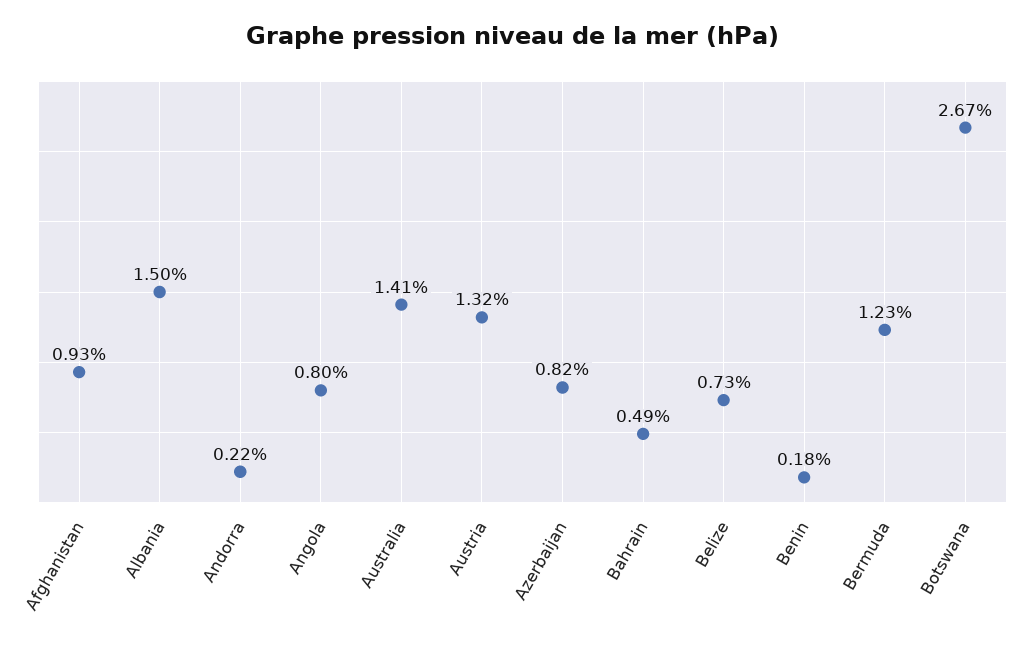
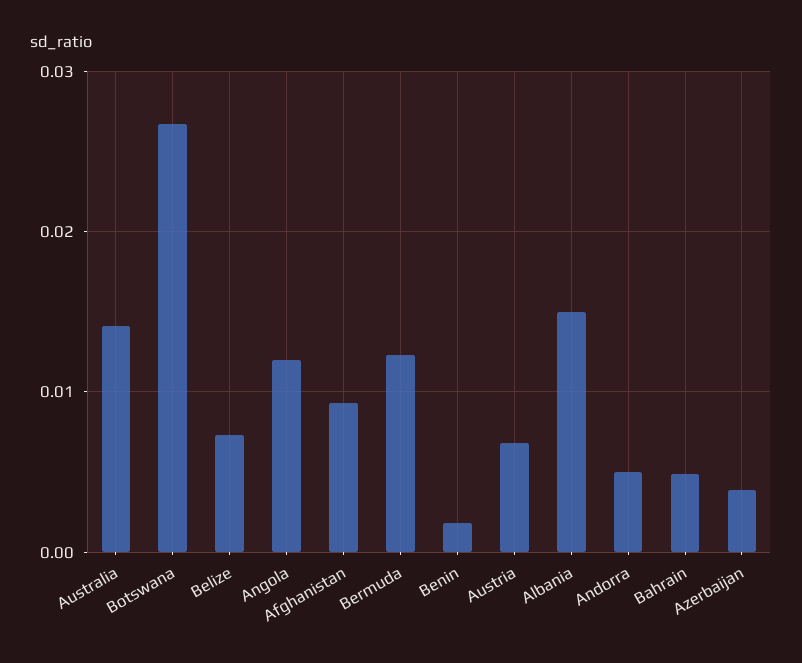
Andorra: 0.0022 -> 0.005
Angola: 0.008 -> 0.012
Austria: 0.0132 -> 0.007
Azerbaijan: 0.0082 -> 0.004

